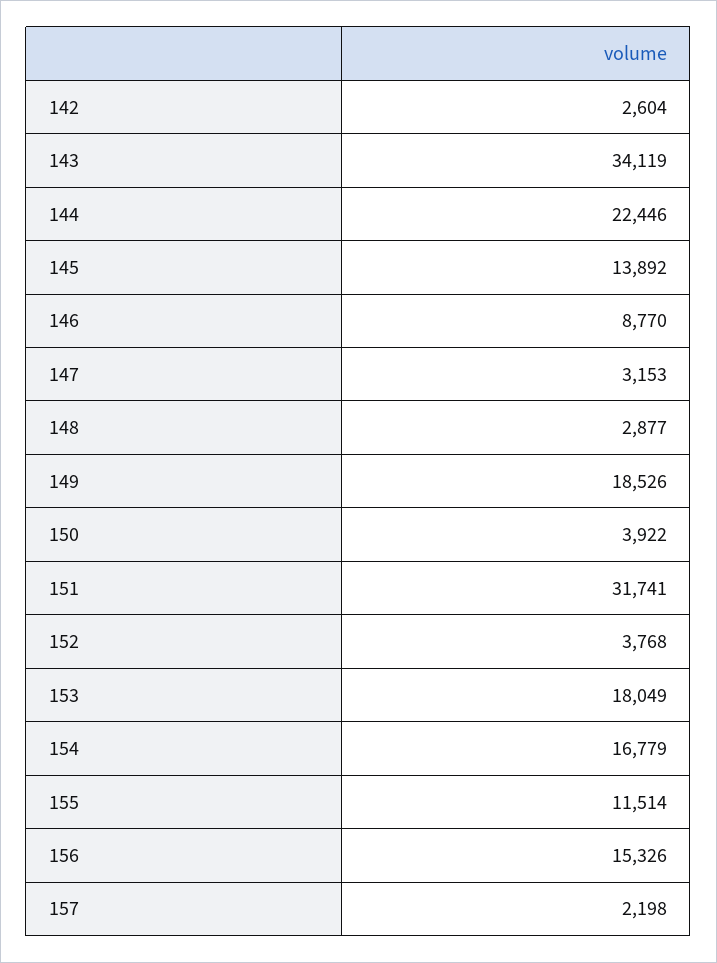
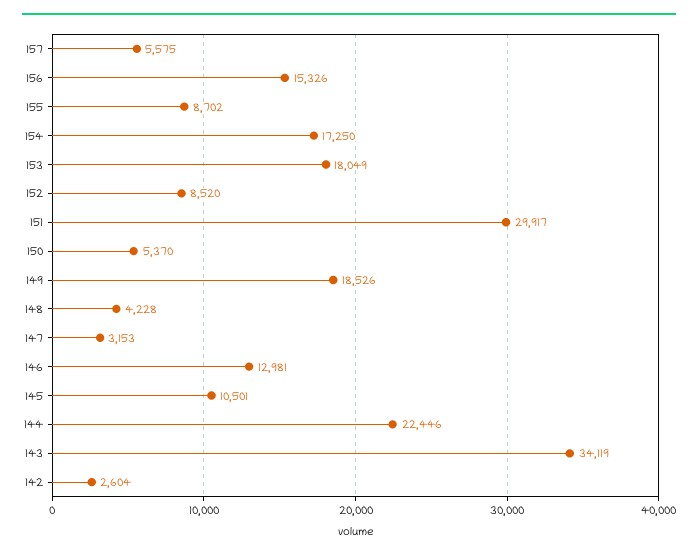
145: 13892 -> 10501
146: 8770 -> 12981
148: 2877 -> 4228
150: 3922 -> 5370
151: 31741 -> 29917
152: 3768 -> 8520
154: 16779 -> 17250
155: 11514 -> 8702
157: 2198 -> 5575

